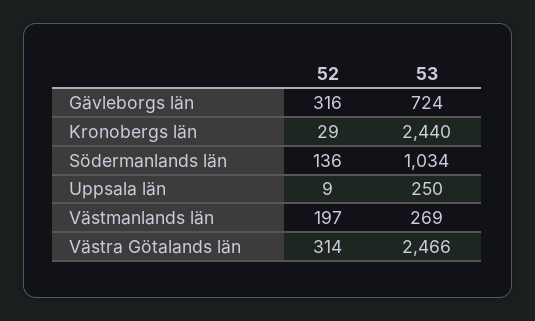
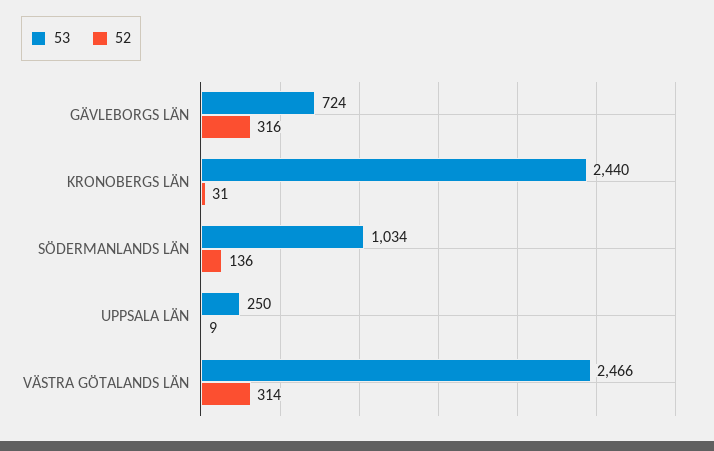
52, Kronobergs län: 29 -> 31
52, Västmanlands län: 197 -> none
53, Västmanlands län: 269 -> none

